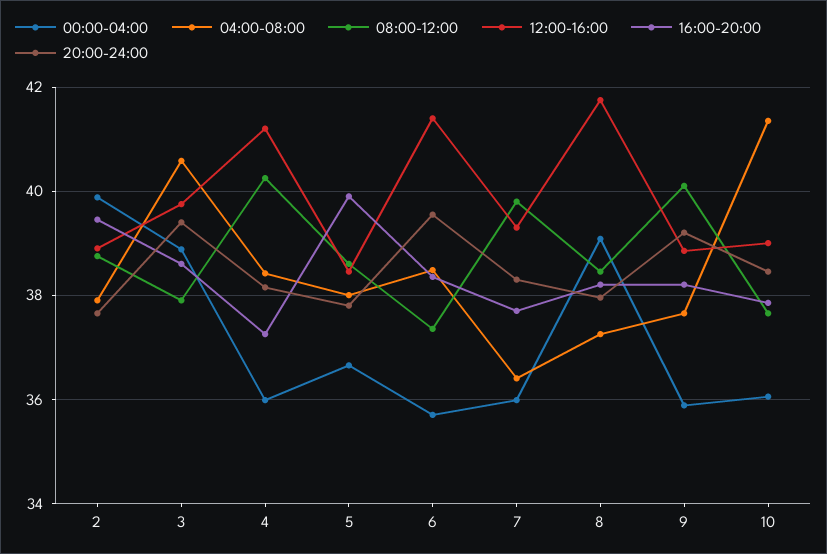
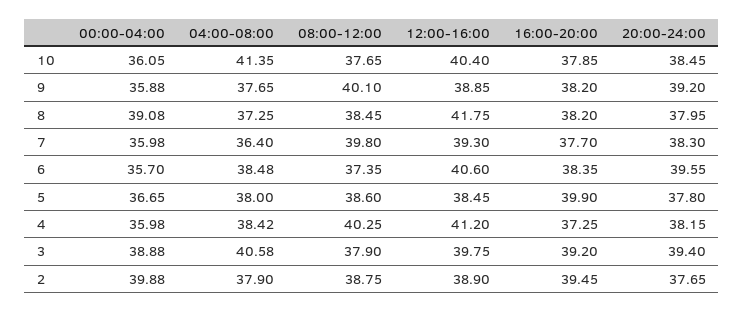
16:00-20:00, 3: 38.6 -> 39.2
12:00-16:00, 6: 41.4 -> 40.6
12:00-16:00, 10: 39 -> 40.4

